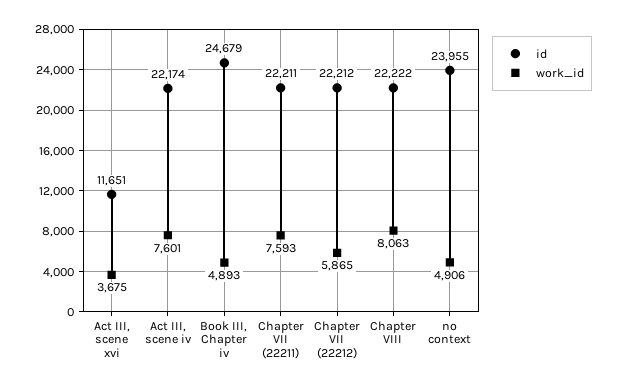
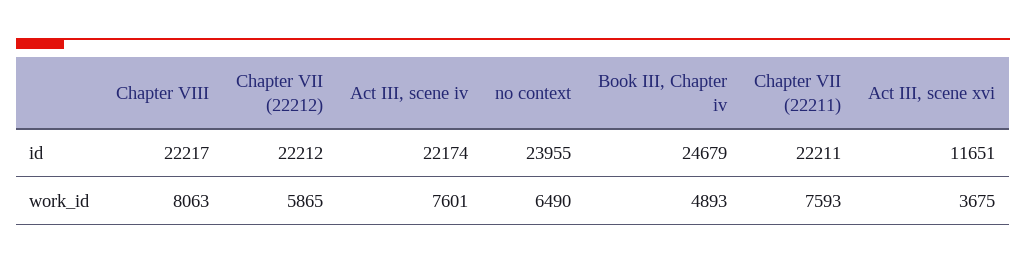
id, Chapter VIII: 22222 -> 22217
work_id, no context: 4906 -> 6490

